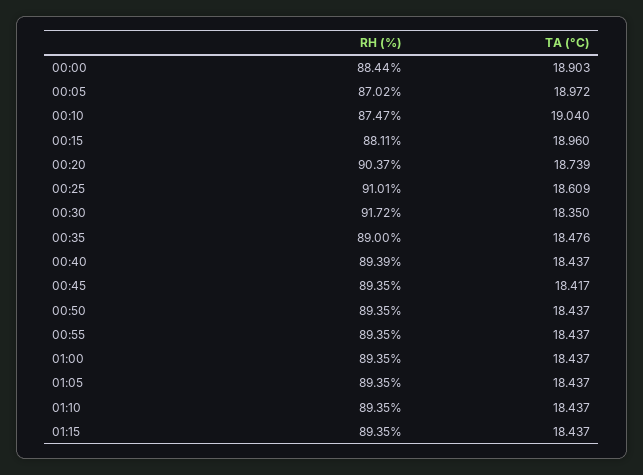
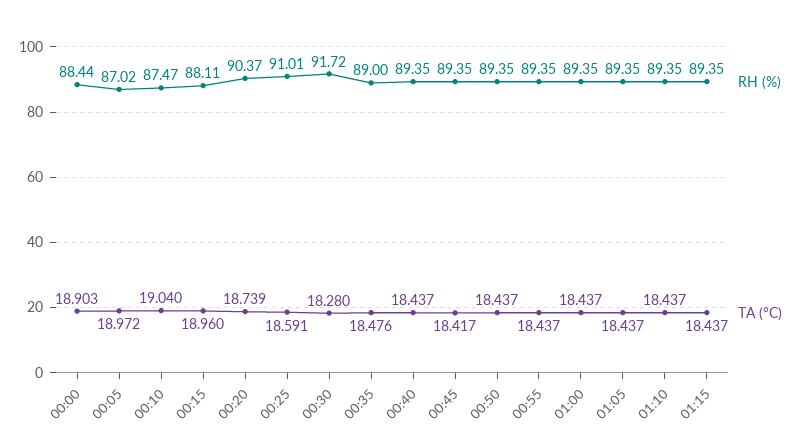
TA (°C), 00:25: 18.609 -> 18.591
TA (°C), 00:30: 18.35 -> 18.28
RH (%), 00:40: 89.39 -> 89.35

